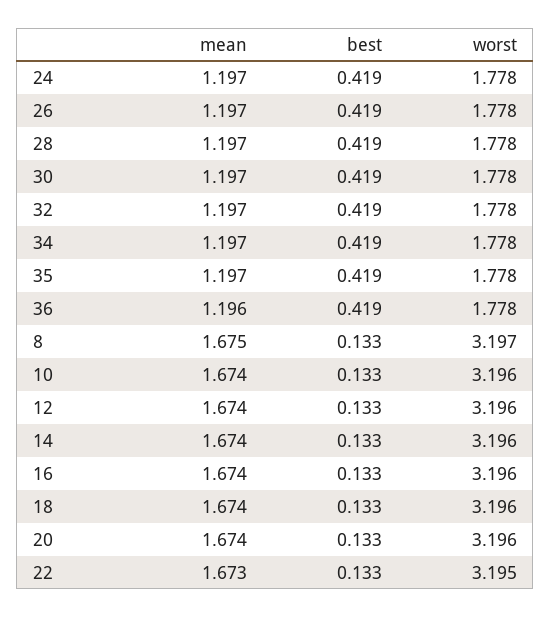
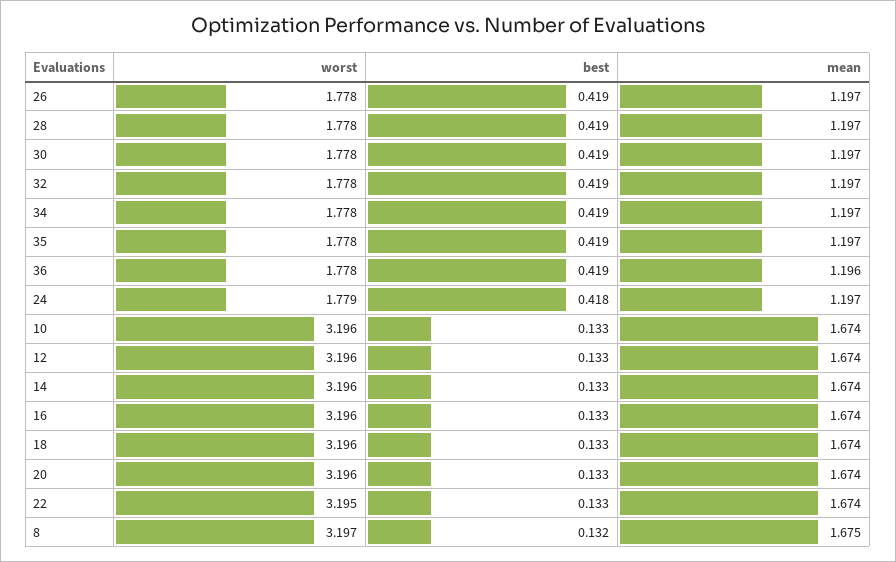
best, 24: 0.419 -> 0.418
worst, 24: 1.778 -> 1.779
best, 8: 0.133 -> 0.132
mean, 22: 1.673 -> 1.674

